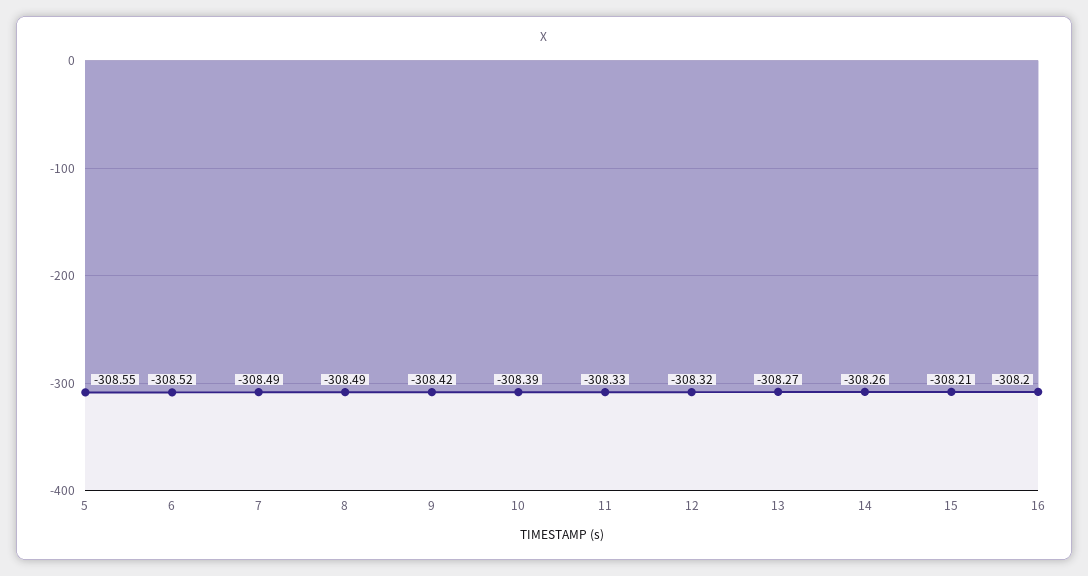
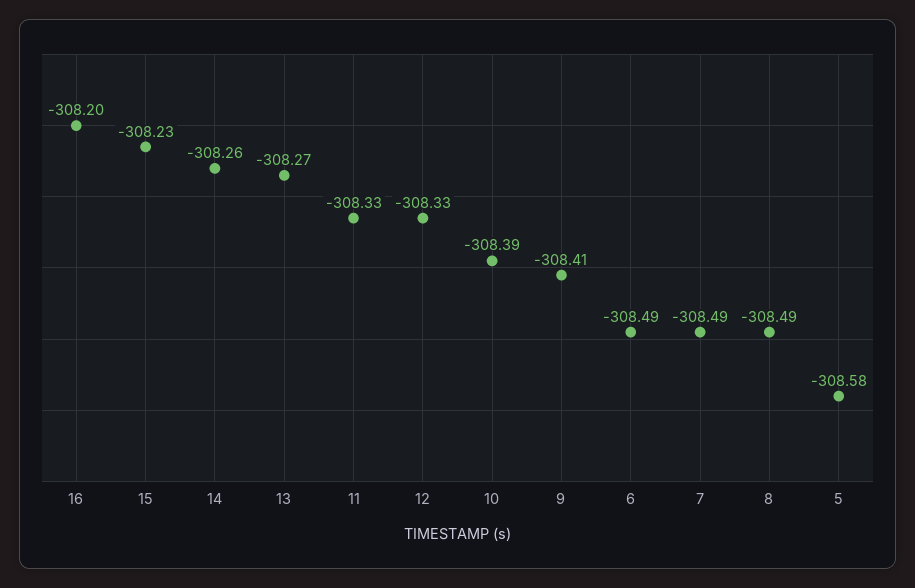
5: -308.55 -> -308.58
6: -308.52 -> -308.49
9: -308.42 -> -308.41
12: -308.32 -> -308.33
15: -308.21 -> -308.23

